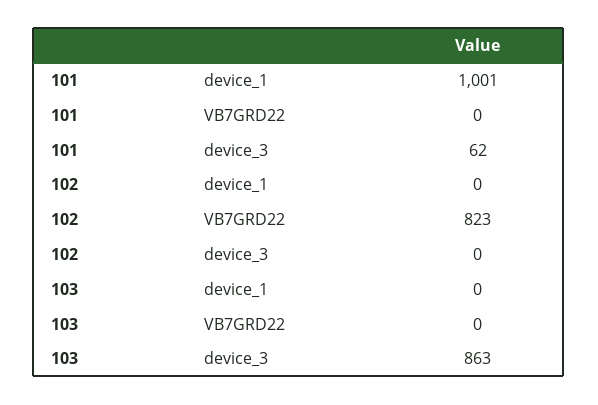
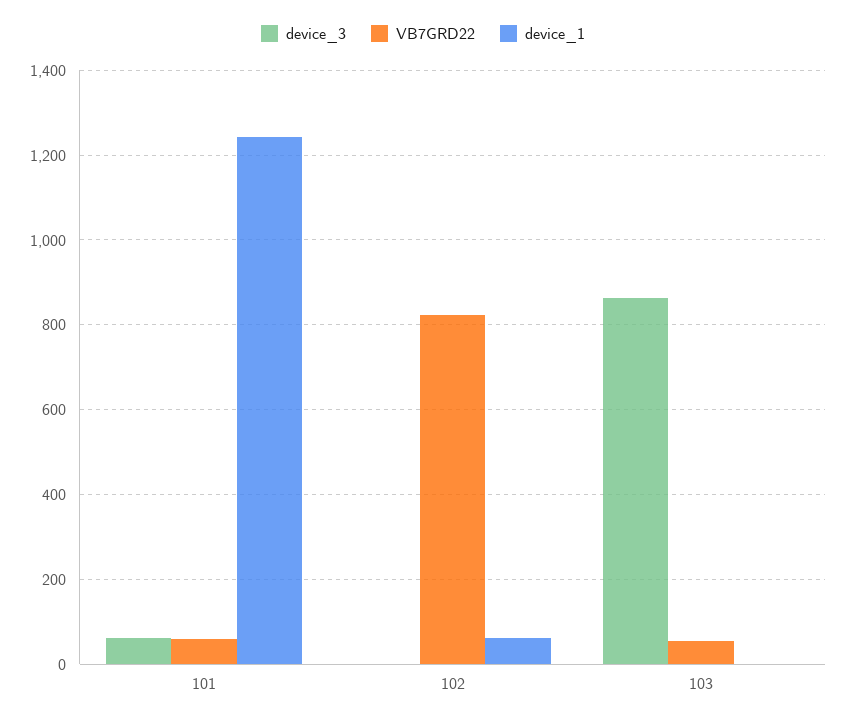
device_1, 101: 1001 -> 1240
VB7GRD22, 101: 0 -> 60
device_1, 102: 0 -> 60
VB7GRD22, 103: 0 -> 60

